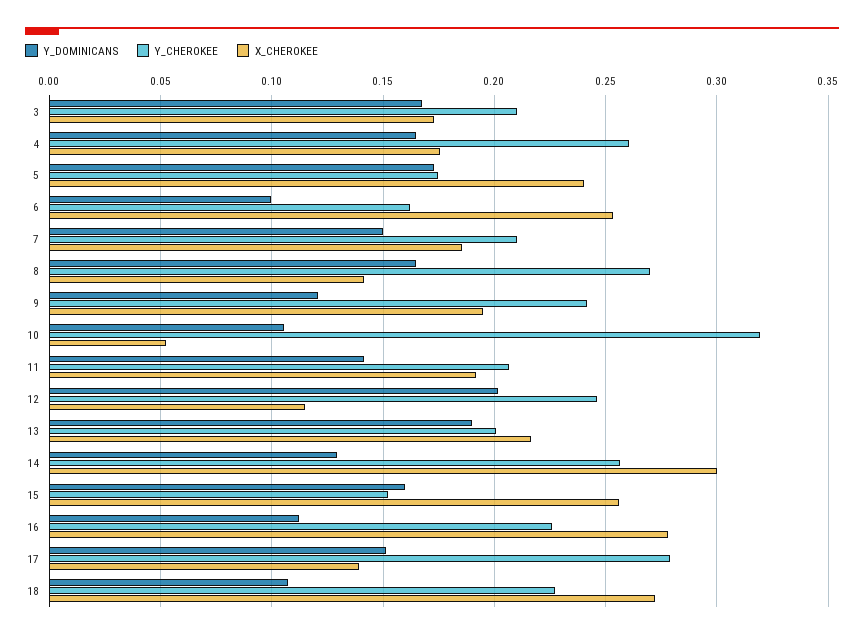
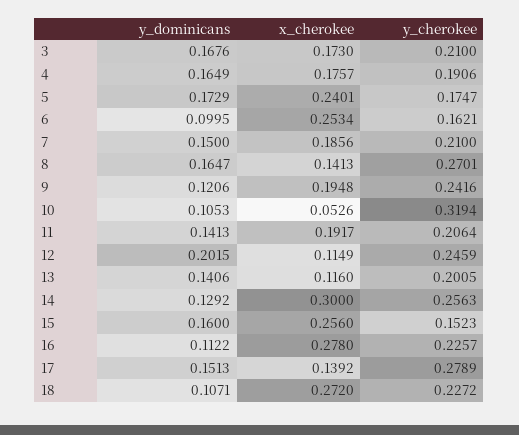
Y_CHEROKEE, 4: 0.26 -> 0.1906
Y_DOMINICANS, 13: 0.19 -> 0.1406
X_CHEROKEE, 13: 0.215 -> 0.116

